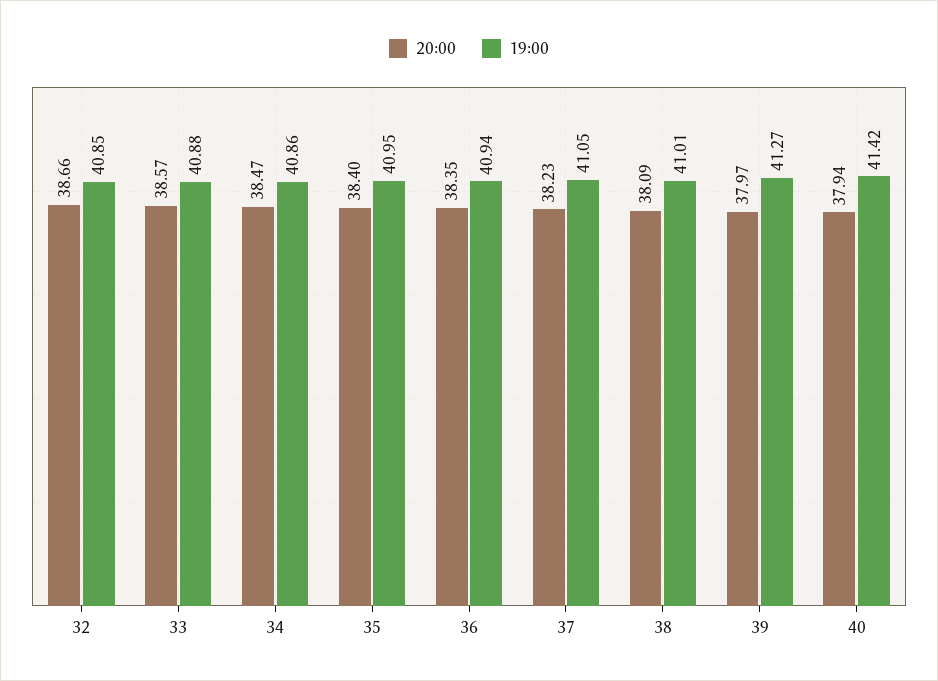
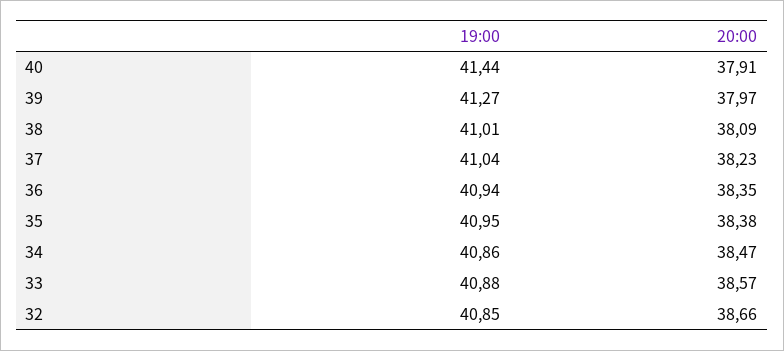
20:00, 35: 38.4 -> 38.38
19:00, 37: 41.05 -> 41.04
20:00, 40: 37.94 -> 37.91
19:00, 40: 41.42 -> 41.44

